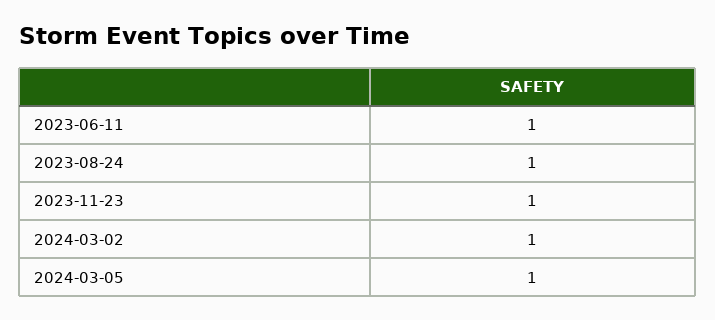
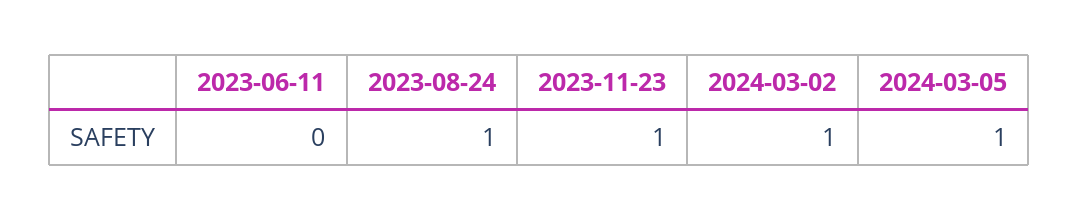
2023-06-11: 1 -> 0

